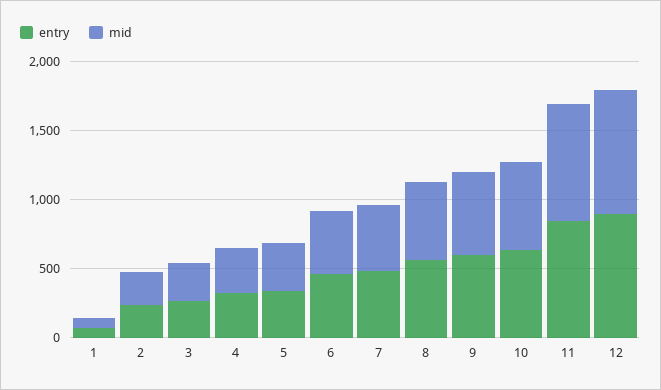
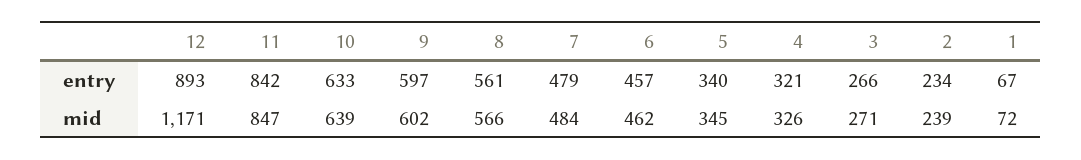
mid, 12: 900 -> 1171

